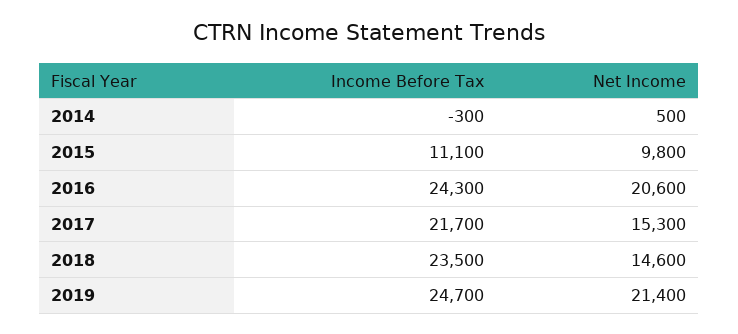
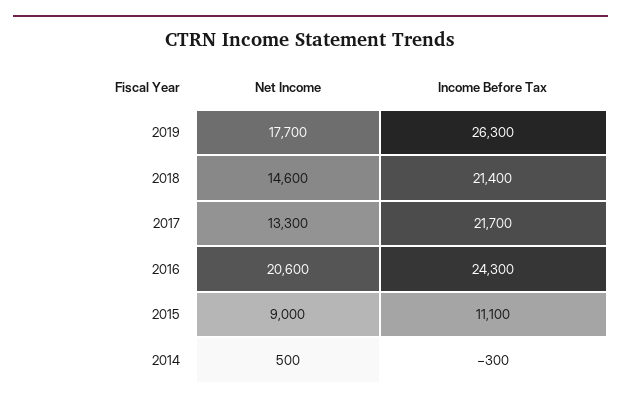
Net Income, 2015: 9800 -> 9000
Net Income, 2017: 15300 -> 13300
Income Before Tax, 2018: 23500 -> 21400
Income Before Tax, 2019: 24700 -> 26300
Net Income, 2019: 21400 -> 17700

